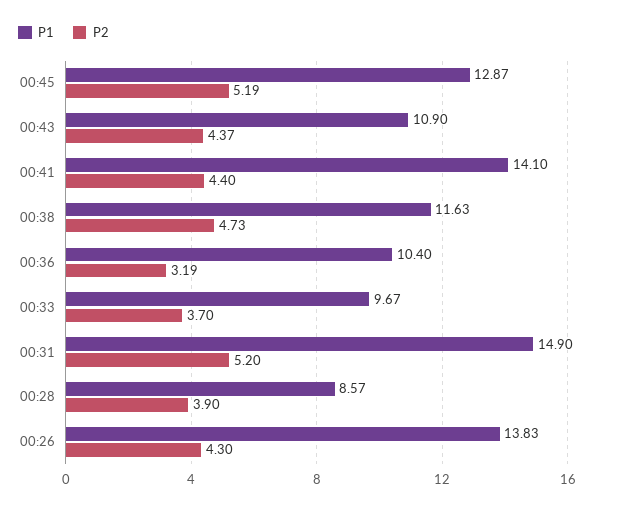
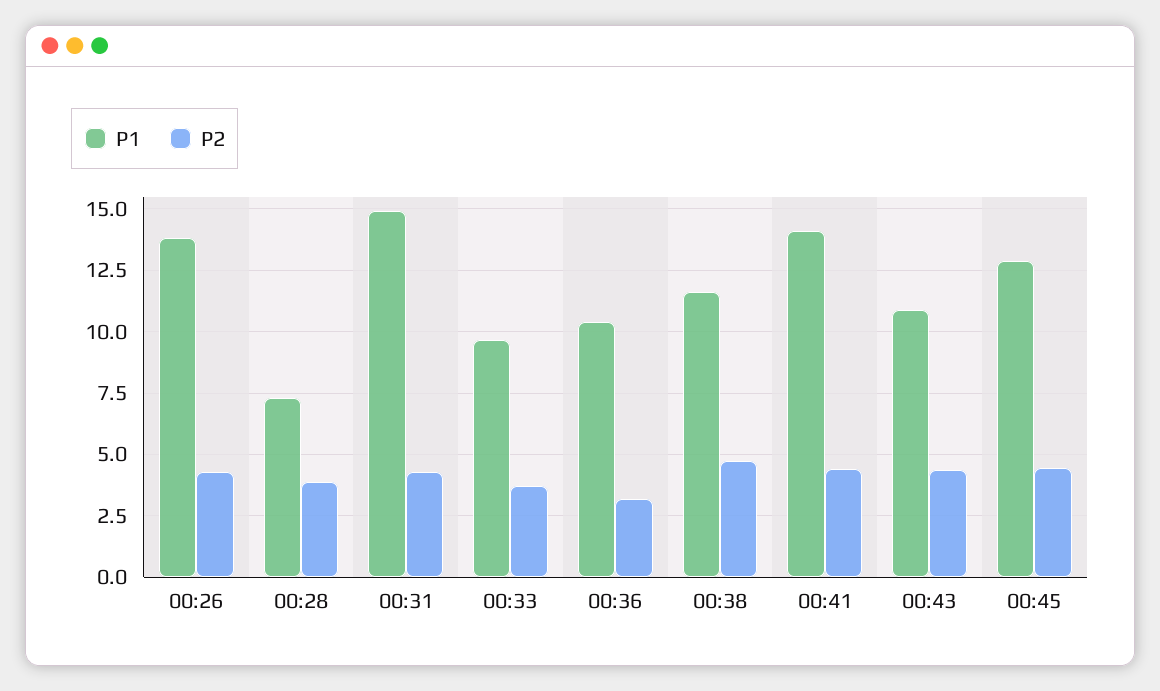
P2, 00:45: 5.19 -> 4.5
P2, 00:31: 5.2 -> 4.25
P1, 00:28: 8.57 -> 7.25

